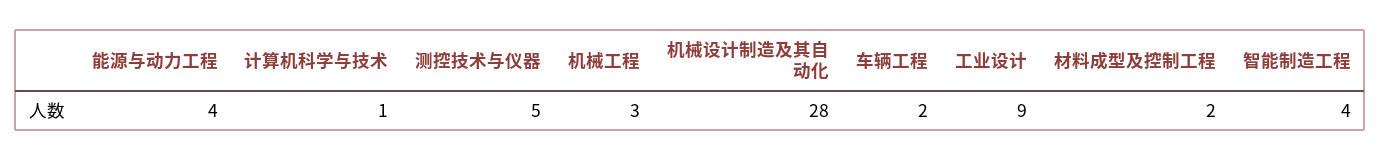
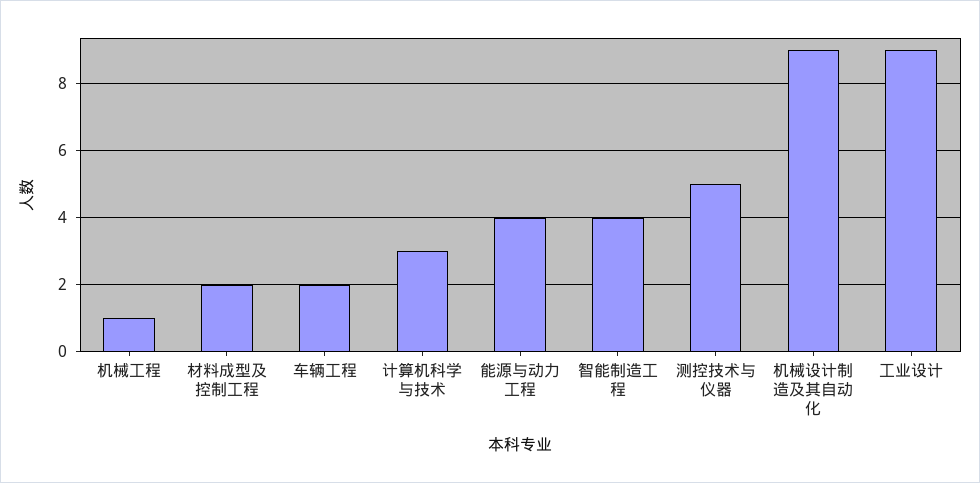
计算机科学与技术: 1 -> 3
机械工程: 3 -> 1
机械设计制造及其自动化: 28 -> 9

